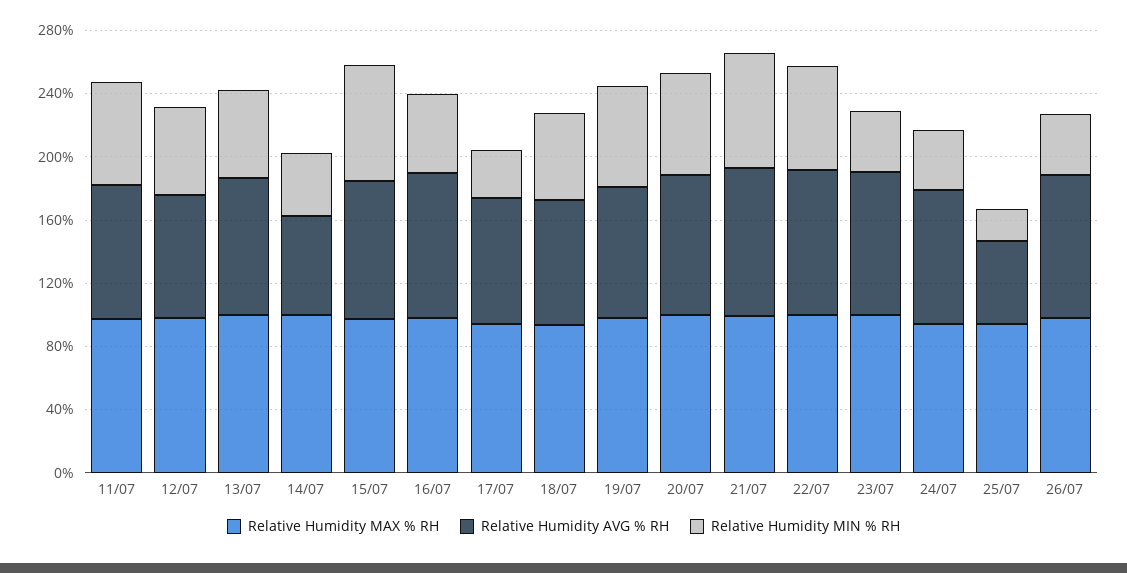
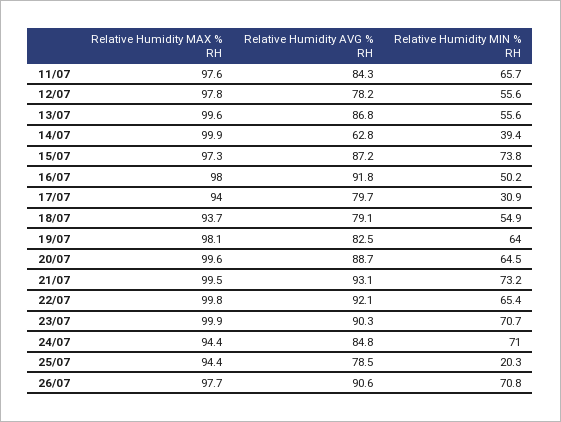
Relative Humidity MIN % RH, 23/07: 40 -> 70.7
Relative Humidity MIN % RH, 24/07: 40 -> 71
Relative Humidity AVG % RH, 25/07: 50 -> 78.5
Relative Humidity MIN % RH, 26/07: 40 -> 70.8

